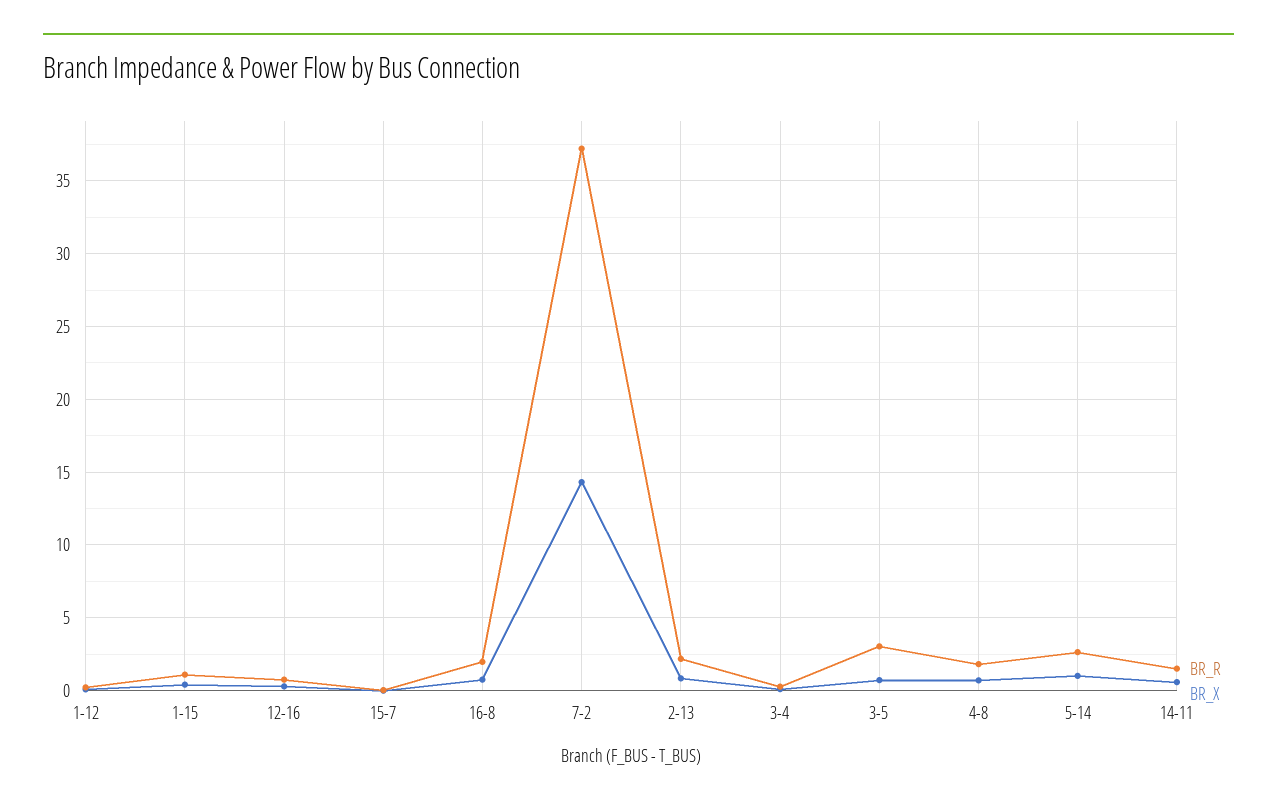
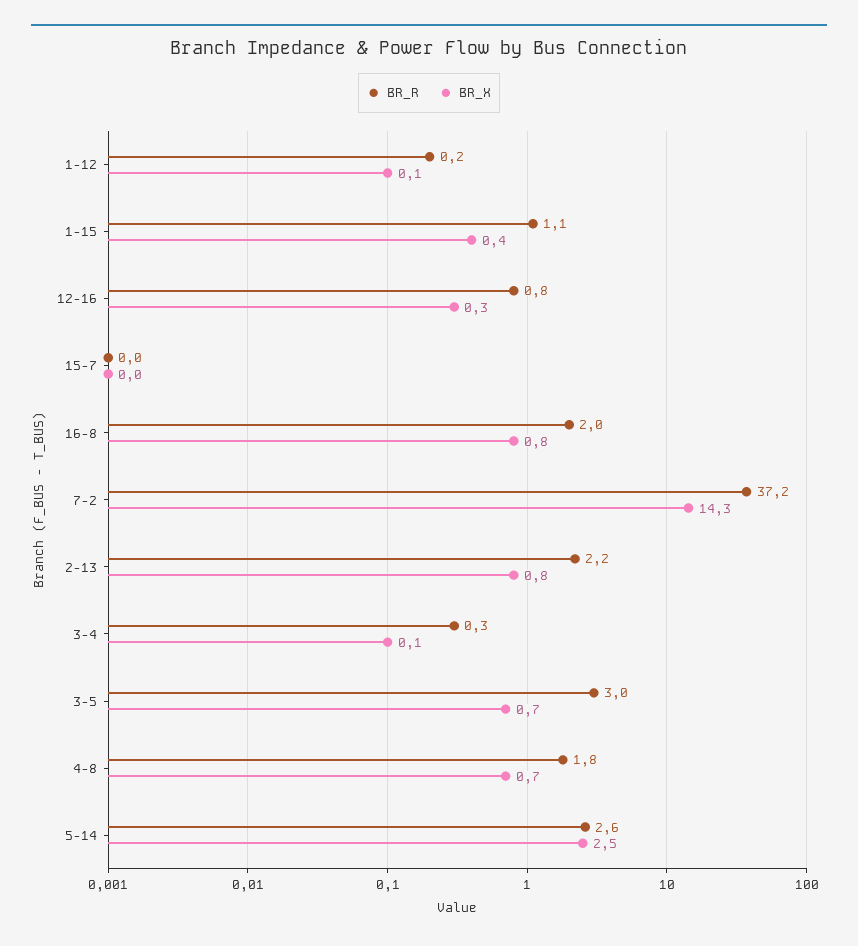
BR_X, 5-14: 1 -> 2.5
BR_R, 14-11: 1.5 -> none
BR_X, 14-11: 0.5 -> none

